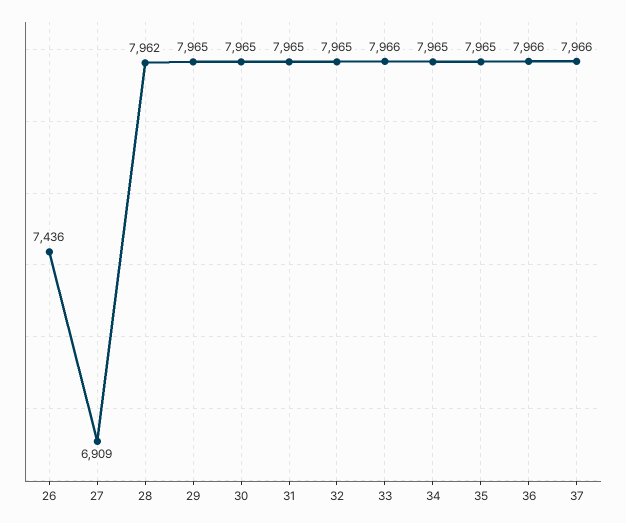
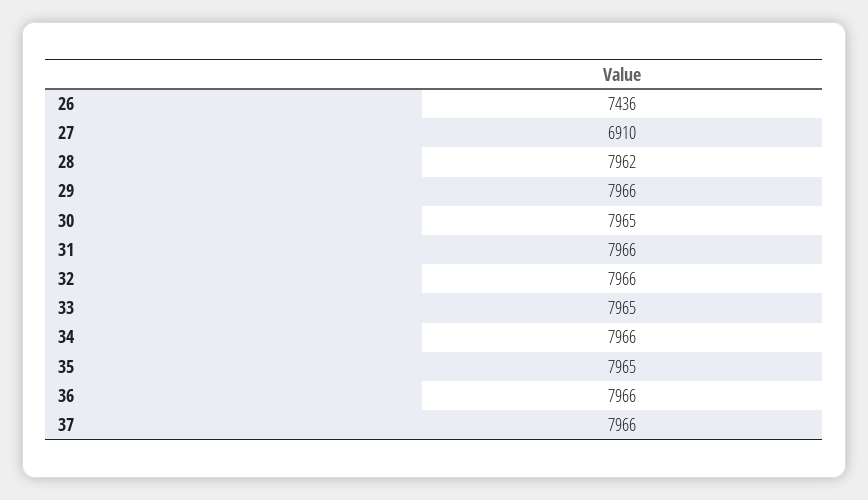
27: 6909 -> 6910
29: 7965 -> 7966
31: 7965 -> 7966
32: 7965 -> 7966
33: 7966 -> 7965
34: 7965 -> 7966

